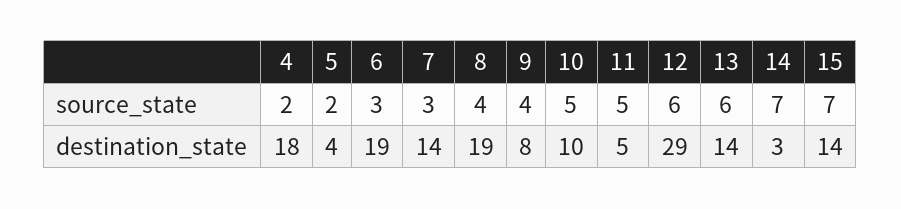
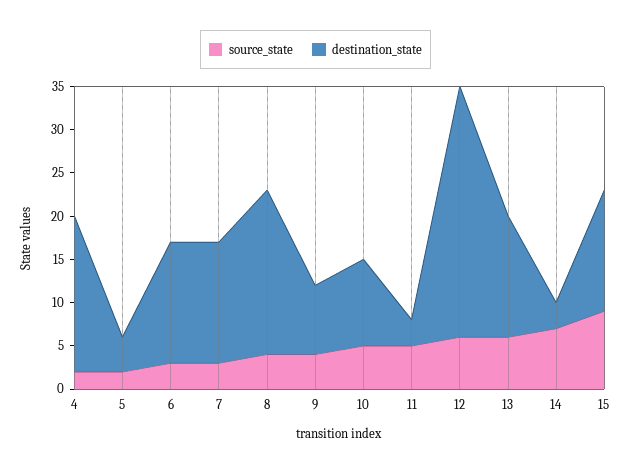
source_state, 15: 7 -> 9
destination_state, 6: 19 -> 14
destination_state, 11: 5 -> 3

